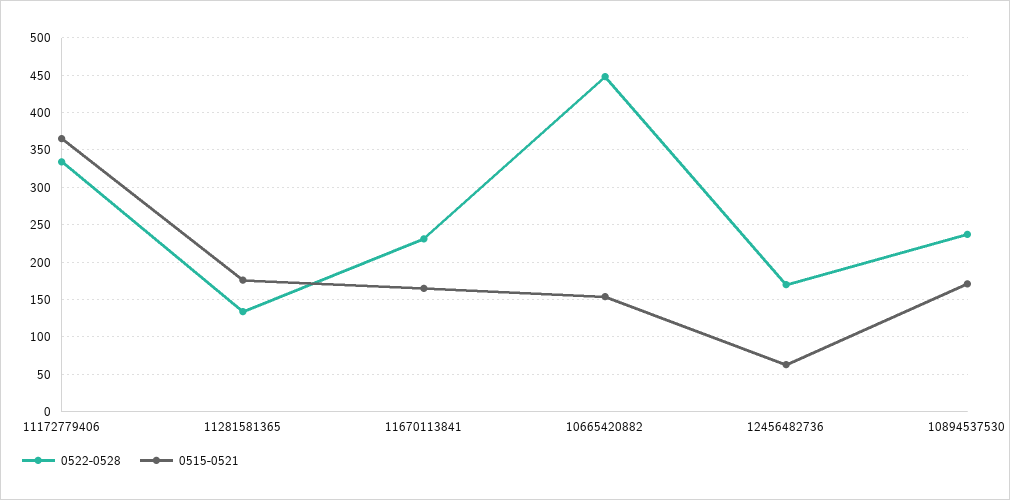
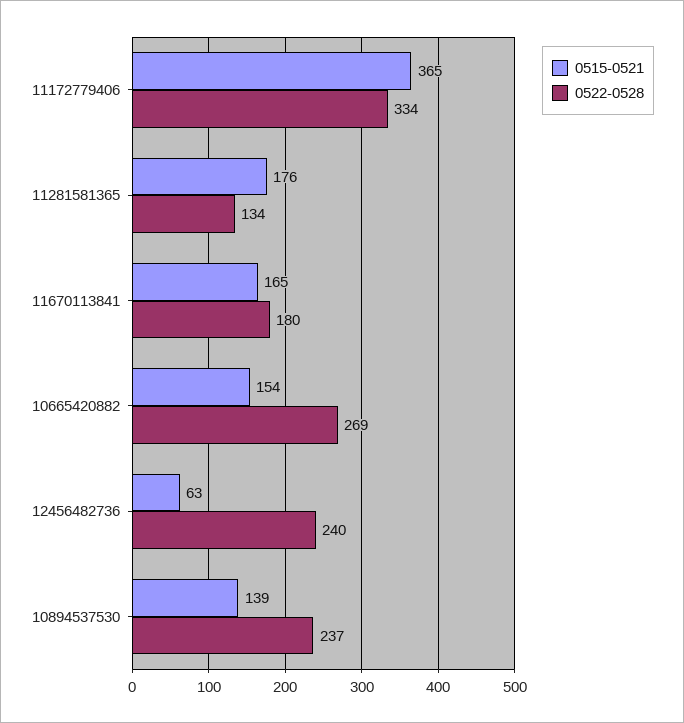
0522-0528, 11670113841: 230 -> 180
0522-0528, 10665420882: 450 -> 269
0522-0528, 12456482736: 170 -> 240
0515-0521, 10894537530: 170 -> 139

